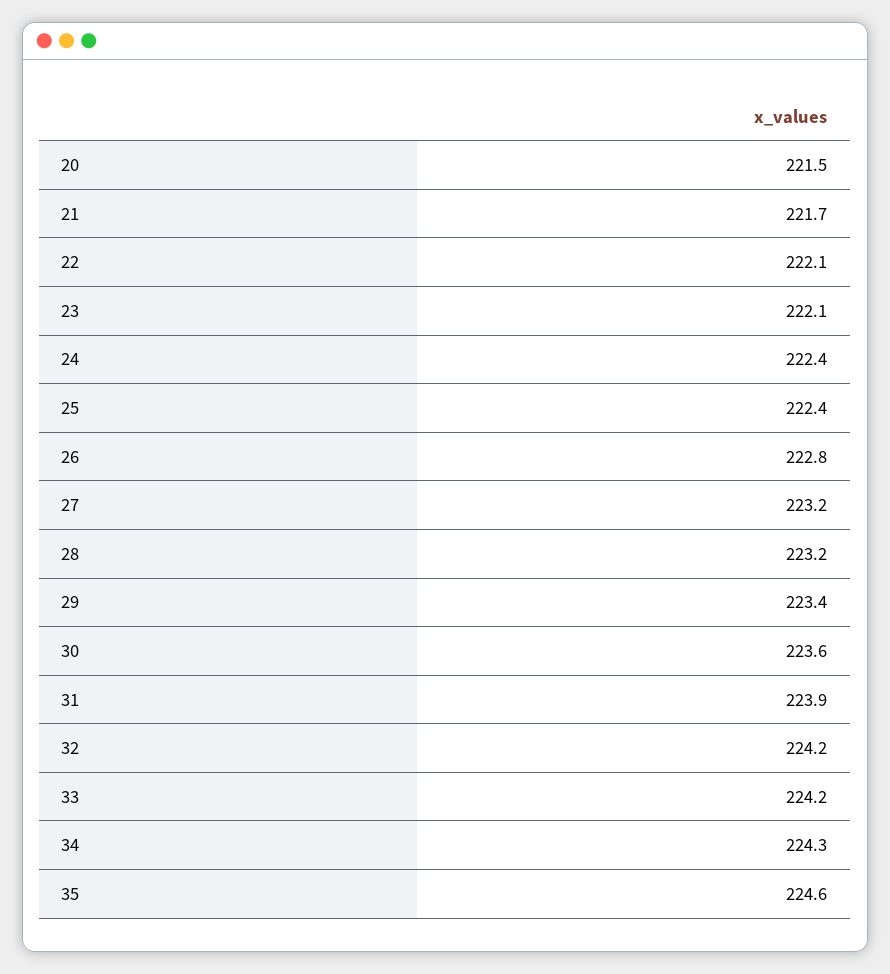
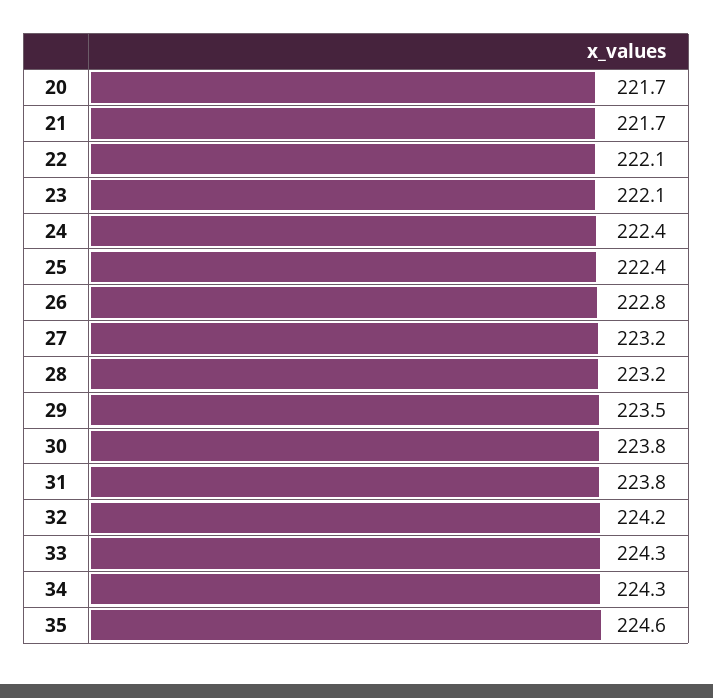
20: 221.5 -> 221.7
29: 223.4 -> 223.5
30: 223.6 -> 223.8
31: 223.9 -> 223.8
33: 224.2 -> 224.3

